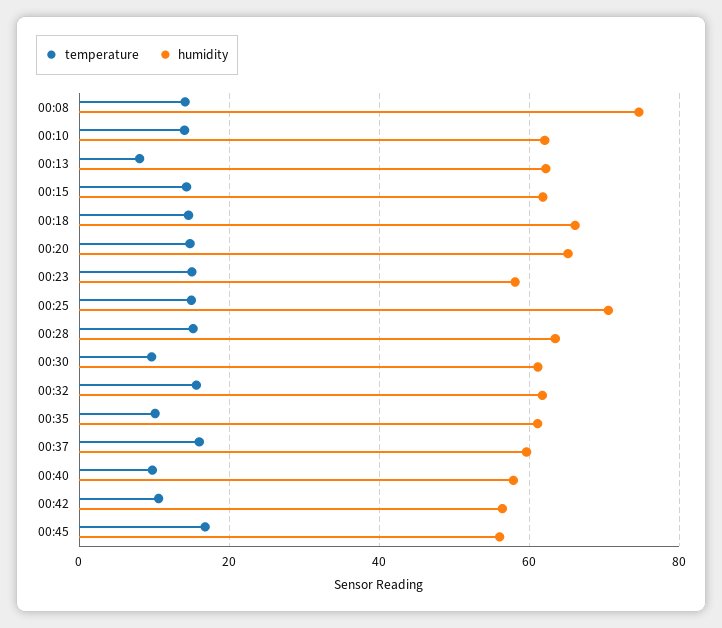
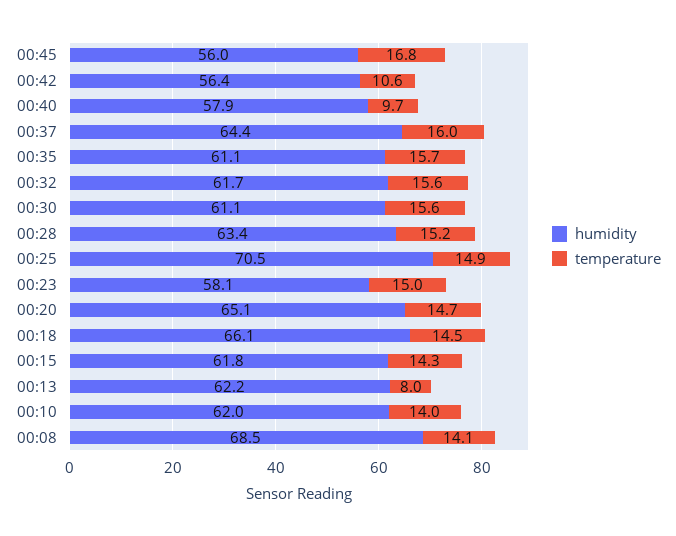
humidity, 00:08: 74 -> 68.5
temperature, 00:30: 10 -> 15.6
temperature, 00:35: 10 -> 15.7
humidity, 00:37: 60 -> 64.4

